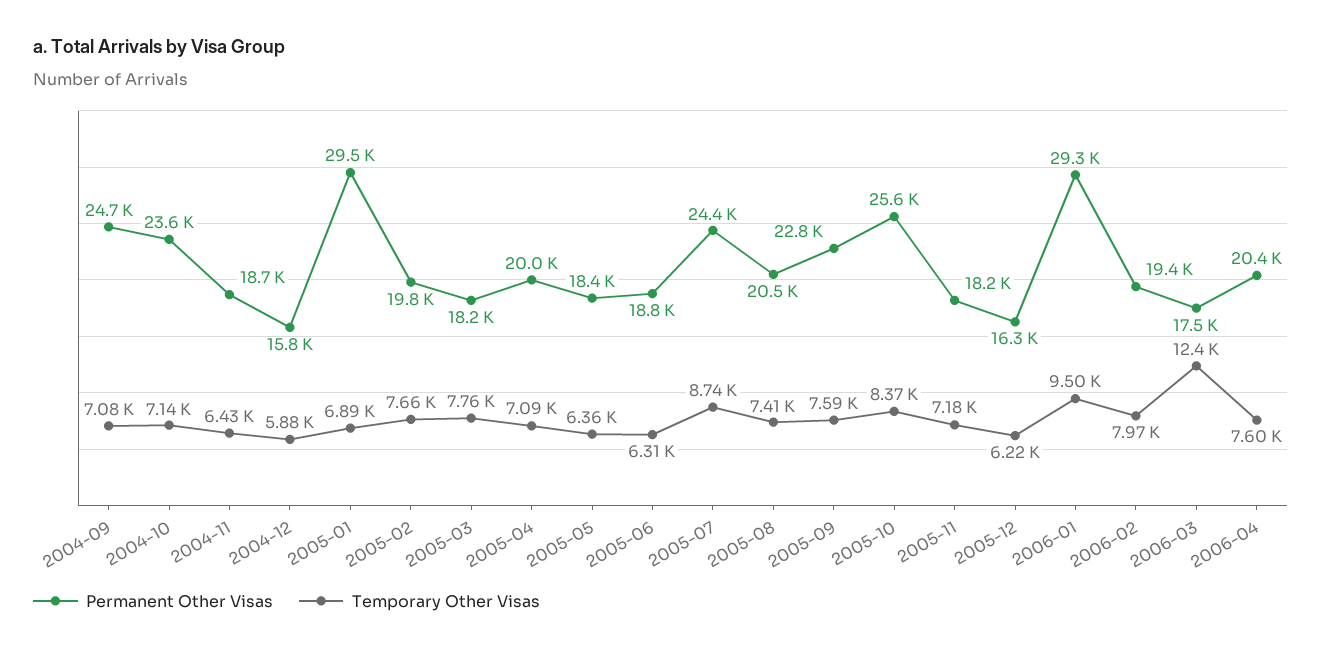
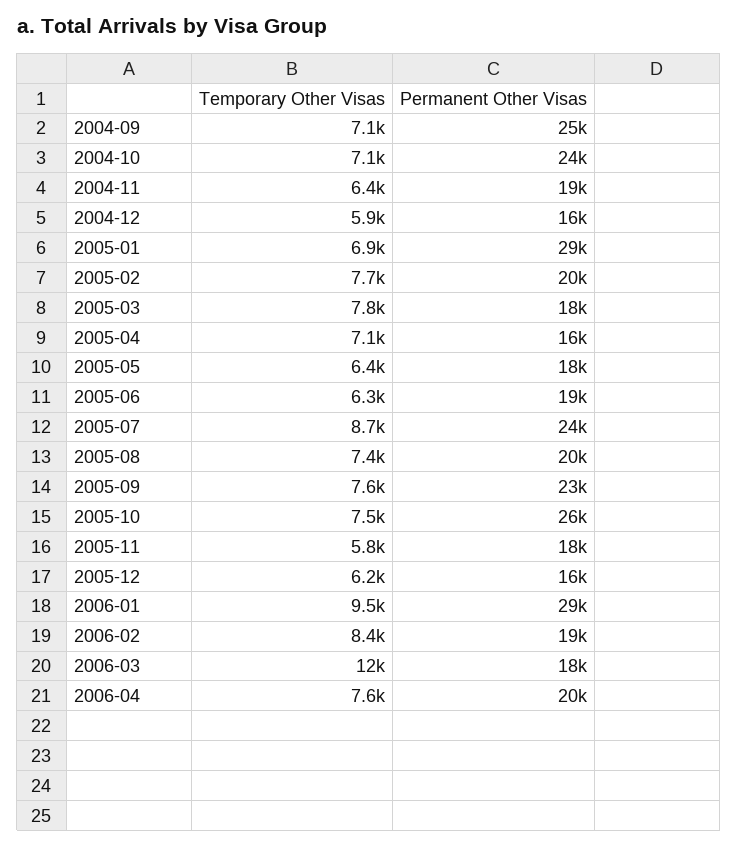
Permanent Other Visas, 2005-04: 20000 -> 16000
Temporary Other Visas, 2005-10: 8370 -> 7500
Temporary Other Visas, 2005-11: 7180 -> 5800
Temporary Other Visas, 2006-02: 7970 -> 8400

